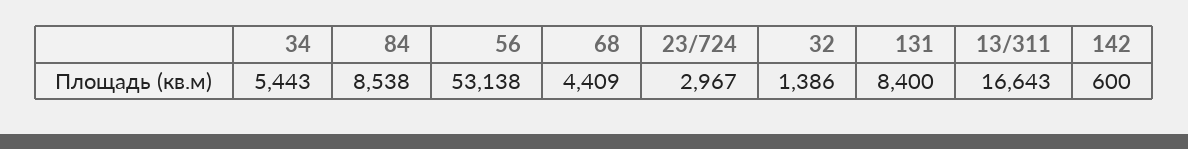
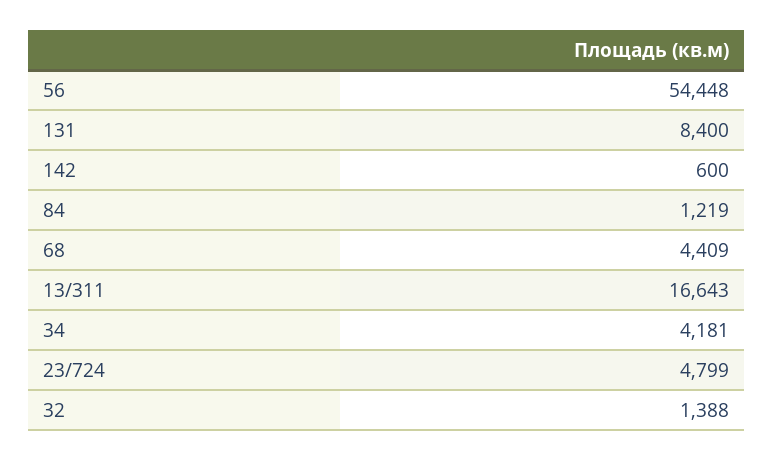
34: 5443 -> 4181
84: 8538 -> 1219
56: 53138 -> 54448
23/724: 2967 -> 4799
32: 1386 -> 1388

